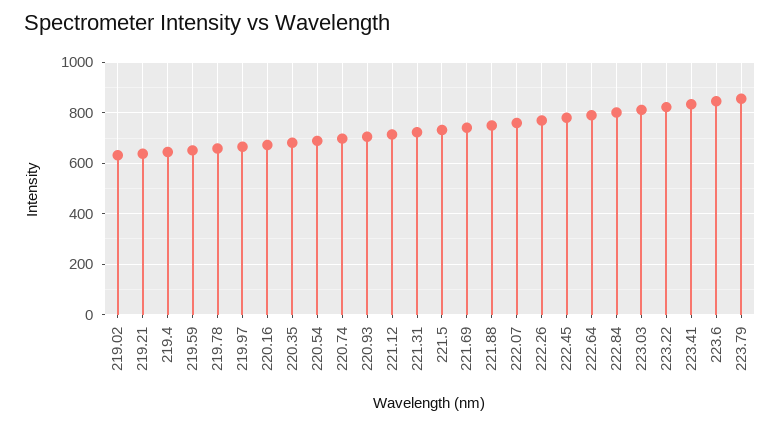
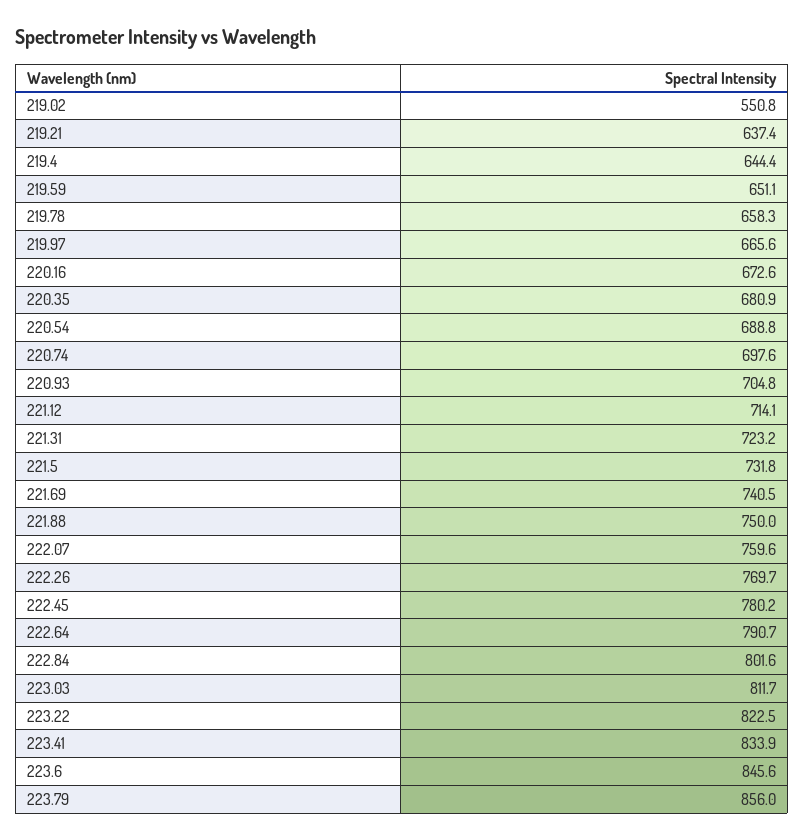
219.02: 625 -> 550.8

